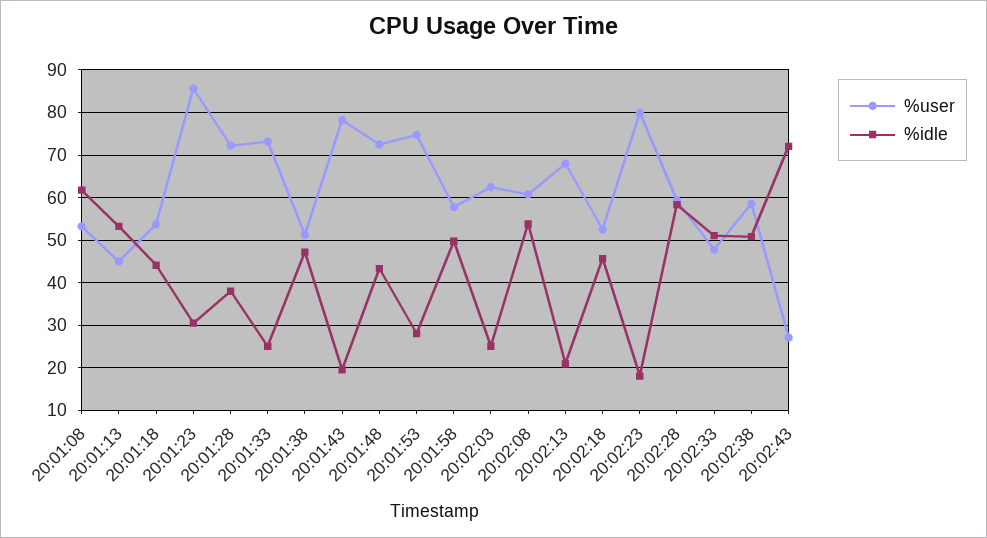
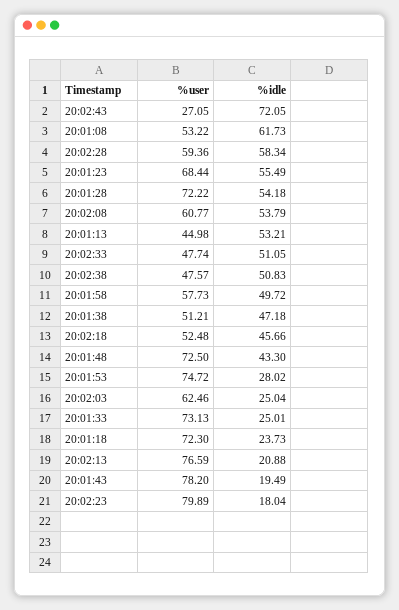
%user, 20:01:18: 54 -> 72.3
%idle, 20:01:18: 44 -> 23.73
%user, 20:01:23: 86 -> 68.44
%idle, 20:01:23: 30 -> 55.49
%idle, 20:01:28: 38 -> 54.18
%user, 20:02:13: 68 -> 76.59
%user, 20:02:38: 58 -> 47.57

